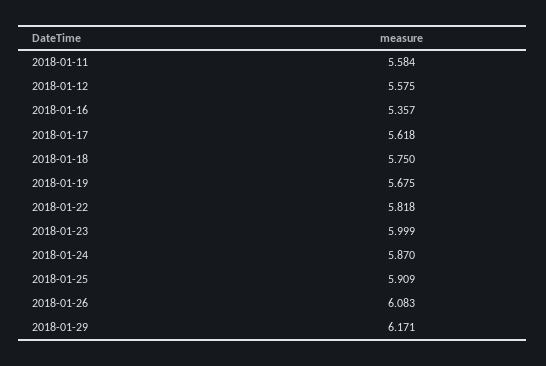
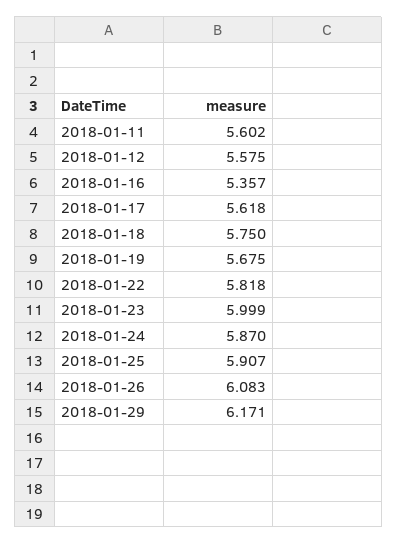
2018-01-11: 5.584 -> 5.602
2018-01-25: 5.909 -> 5.907

